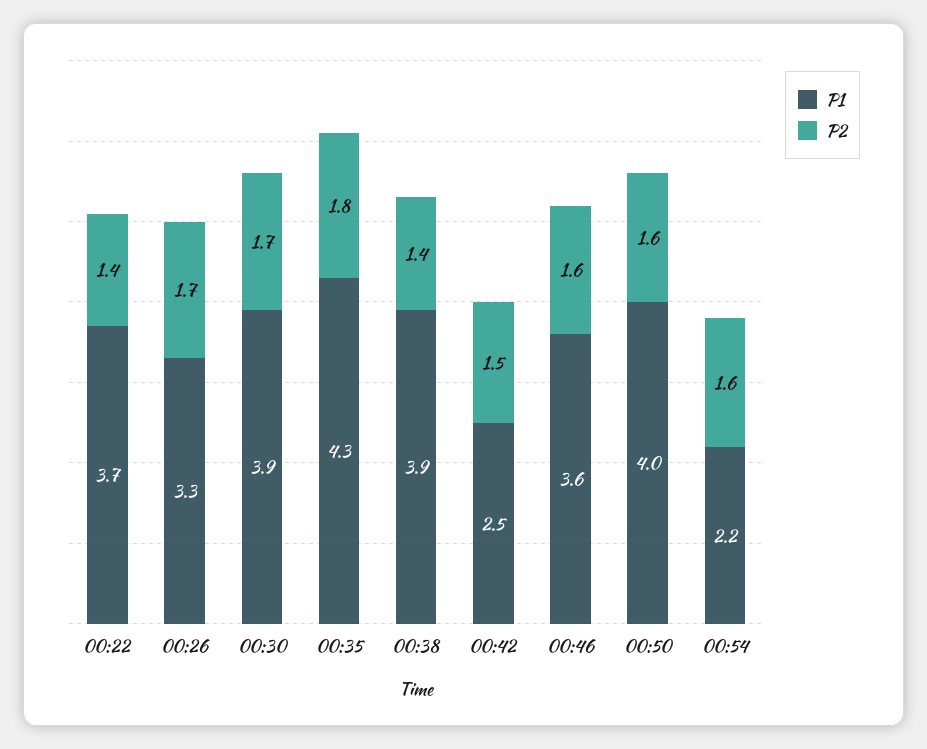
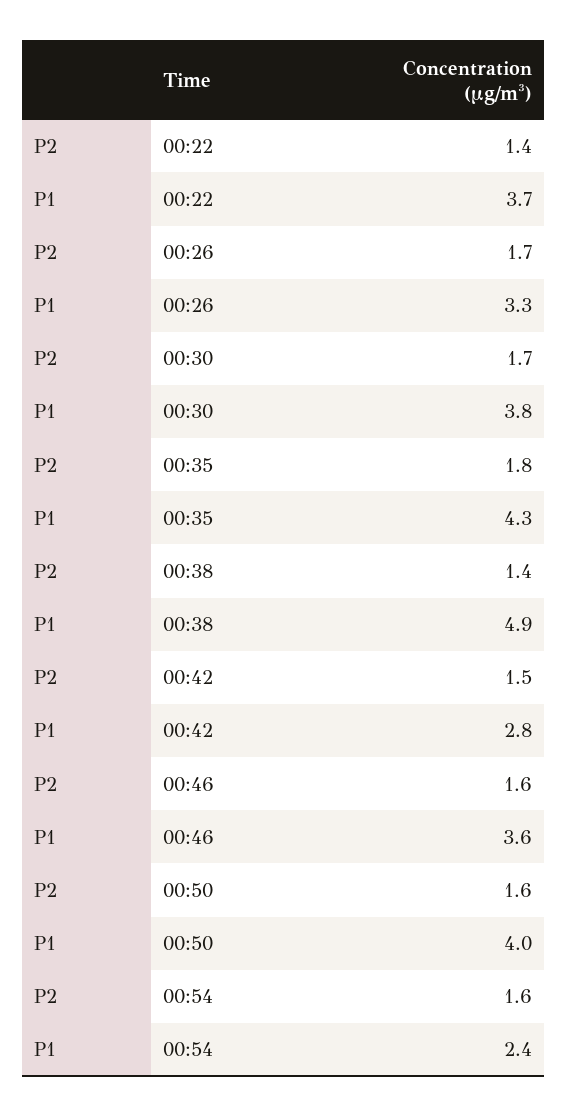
P1, 00:30: 3.9 -> 3.8
P1, 00:38: 3.9 -> 4.9
P1, 00:42: 2.5 -> 2.8
P1, 00:54: 2.2 -> 2.4

